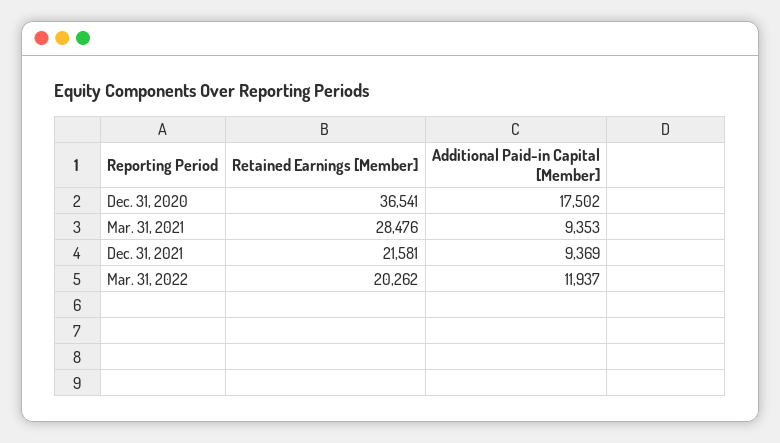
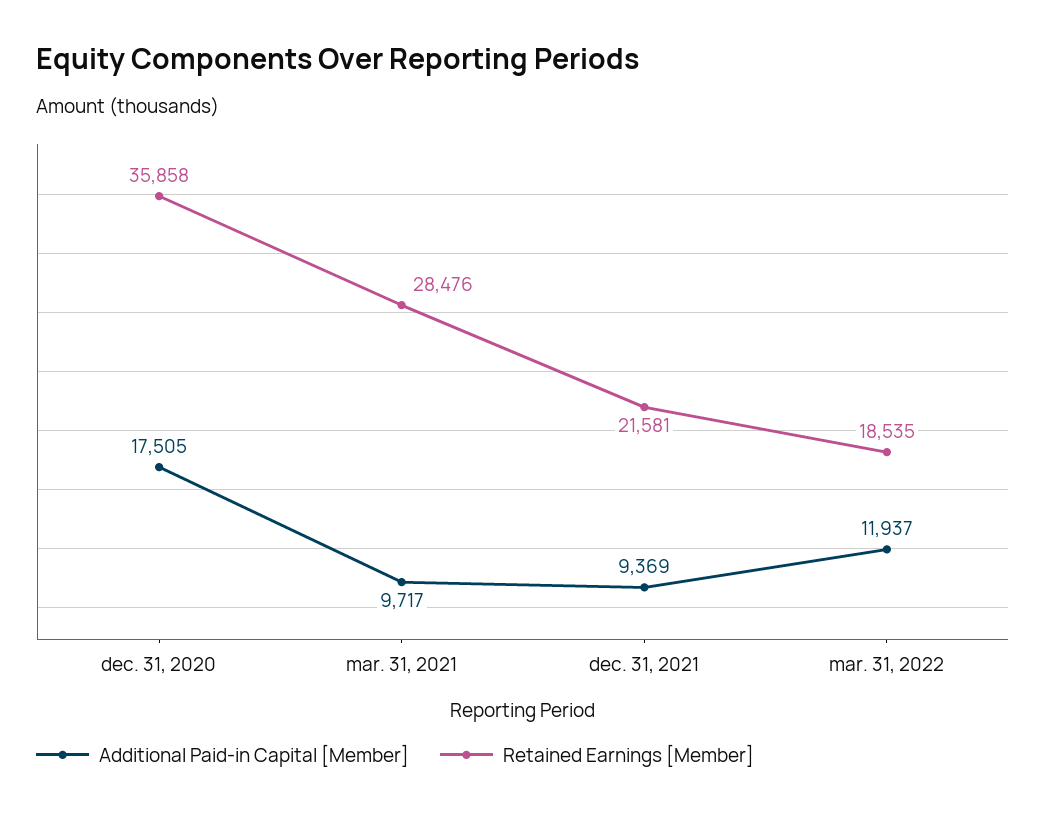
Retained Earnings [Member], Dec. 31, 2020: 36541 -> 35858
Additional Paid-in Capital [Member], Dec. 31, 2020: 17502 -> 17505
Additional Paid-in Capital [Member], Mar. 31, 2021: 9353 -> 9717
Retained Earnings [Member], Mar. 31, 2022: 20262 -> 18535

